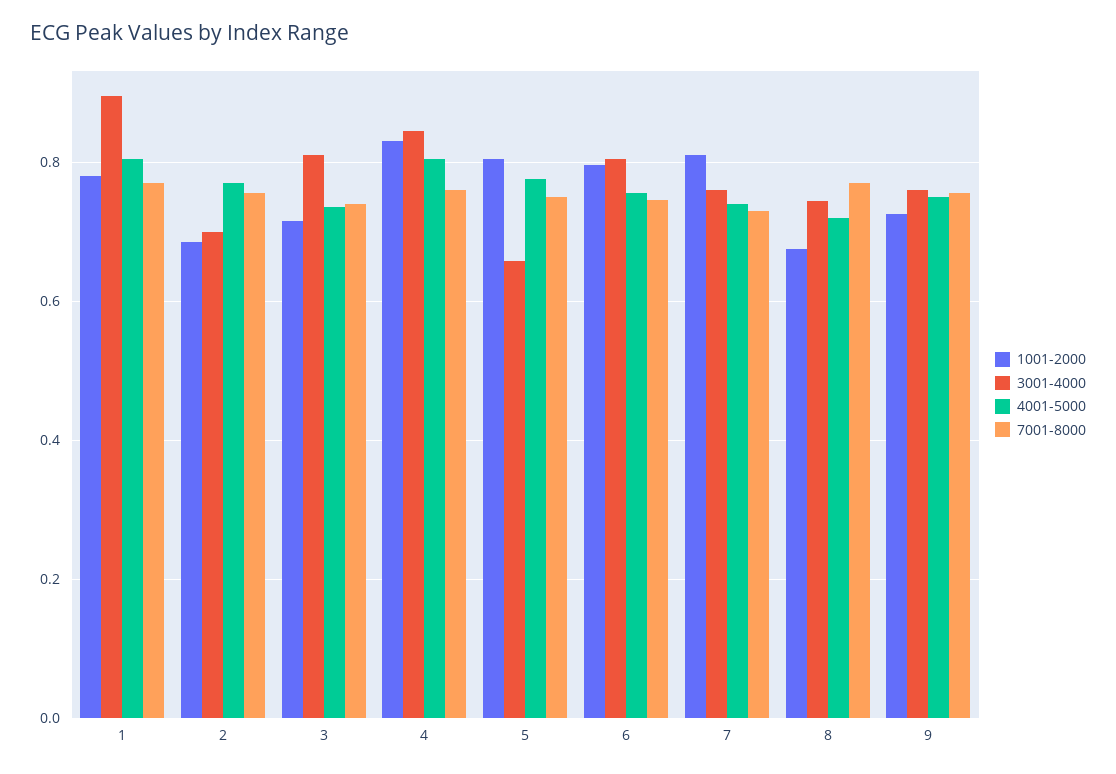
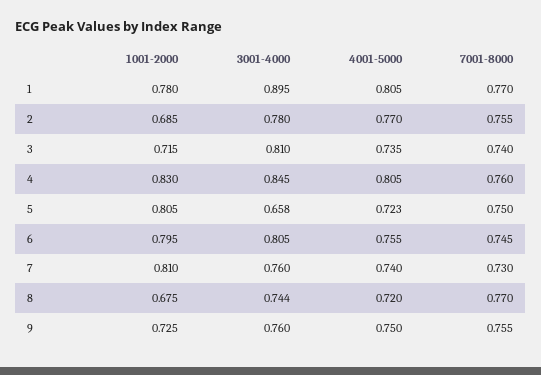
3001-4000, 2: 0.7 -> 0.78
4001-5000, 5: 0.78 -> 0.723

